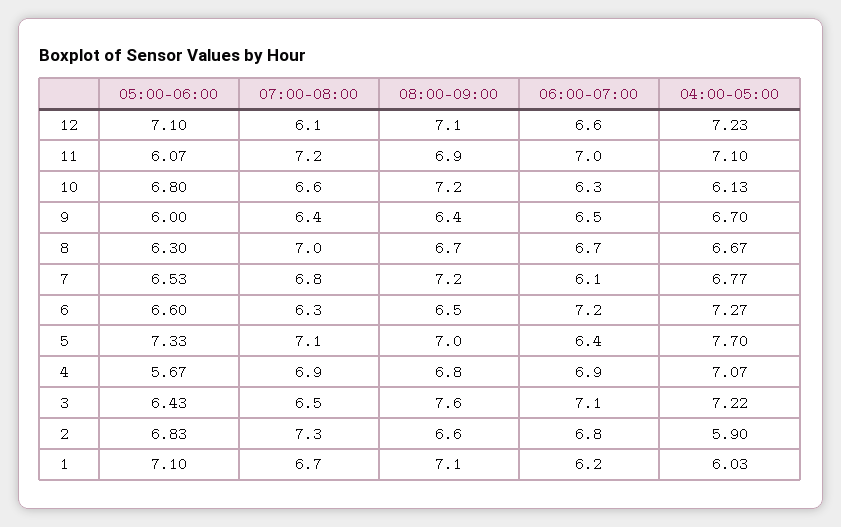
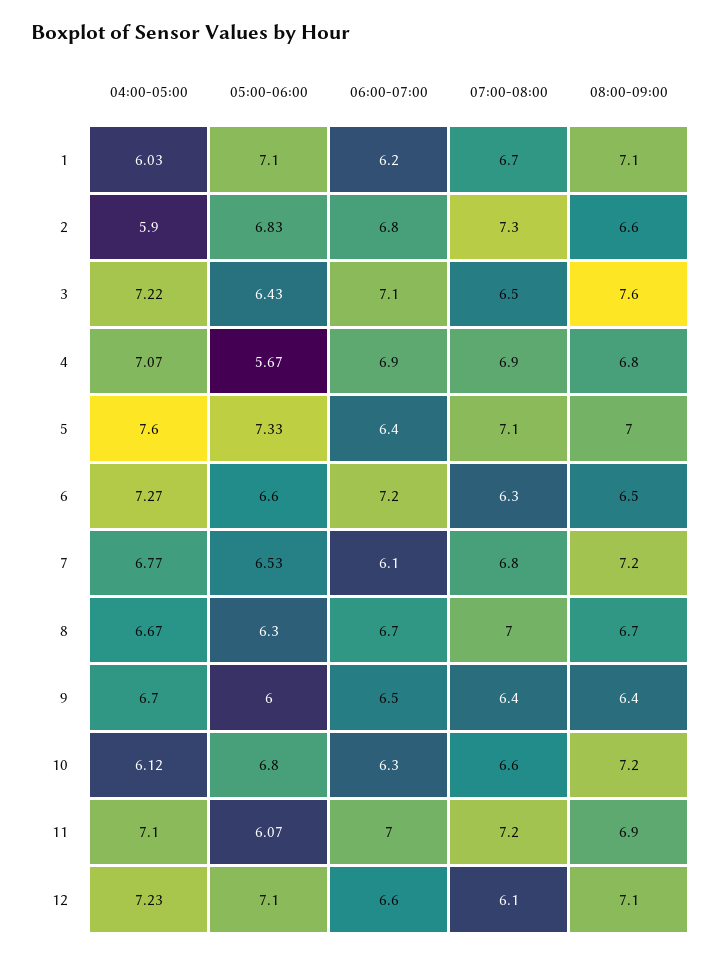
04:00-05:00, 10: 6.13 -> 6.12
04:00-05:00, 5: 7.7 -> 7.6

